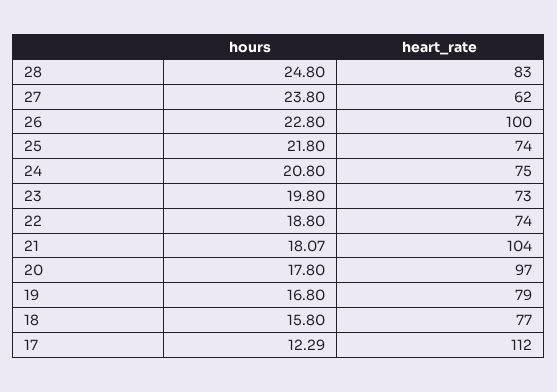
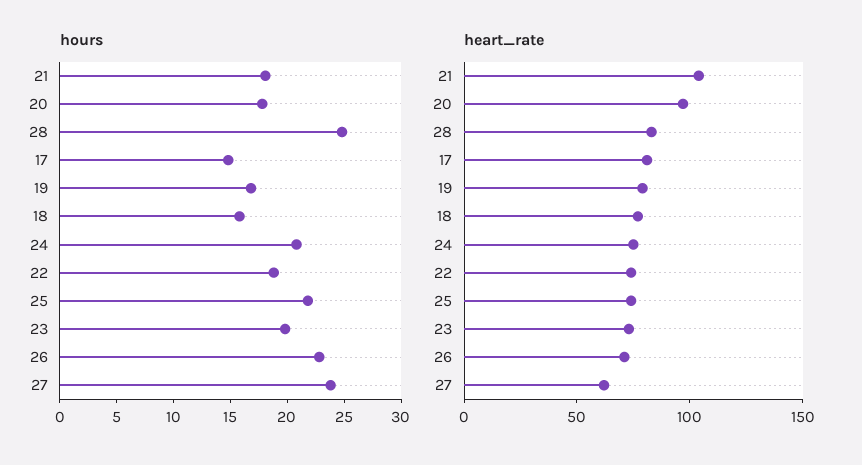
heart_rate, 26: 100 -> 70
hours, 17: 12.29 -> 15
heart_rate, 17: 112 -> 80

